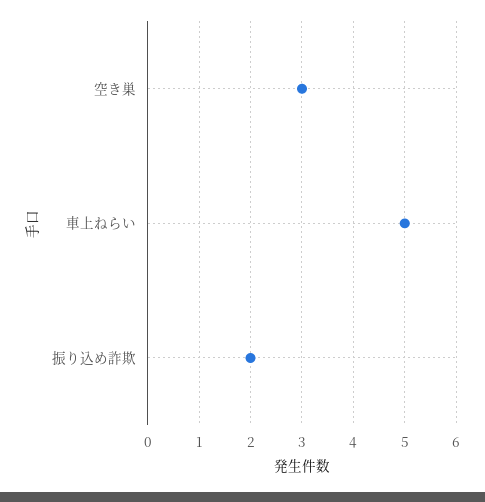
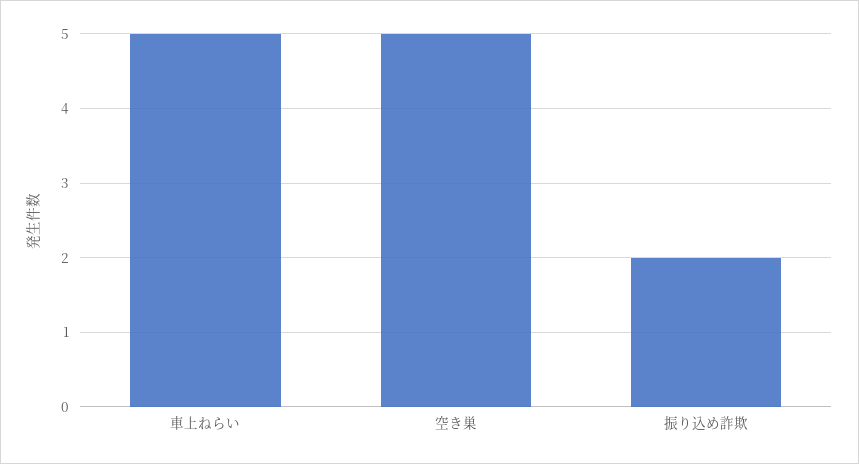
空き巣: 3 -> 5

